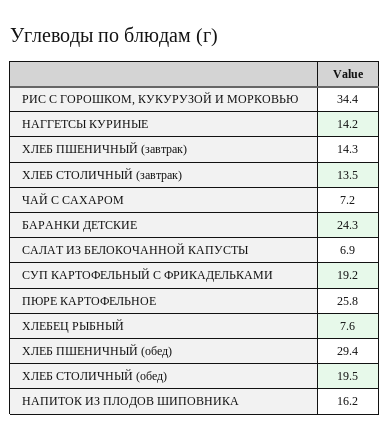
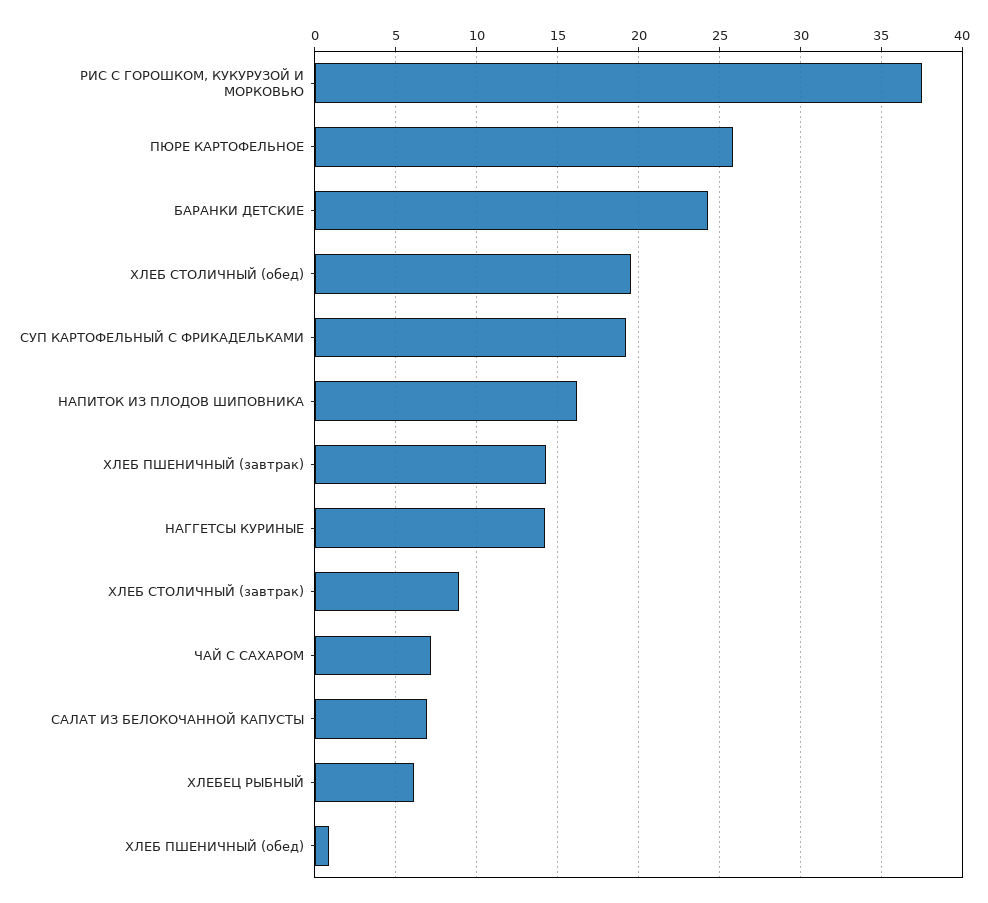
РИС С ГОРОШКОМ, КУКУРУЗОЙ И МОРКОВЬЮ: 34.4 -> 37.5
ХЛЕБ СТОЛИЧНЫЙ (завтрак): 13.5 -> 9
ХЛЕБЕЦ РЫБНЫЙ: 7.6 -> 6
ХЛЕБ ПШЕНИЧНЫЙ (обед): 29.4 -> 1

